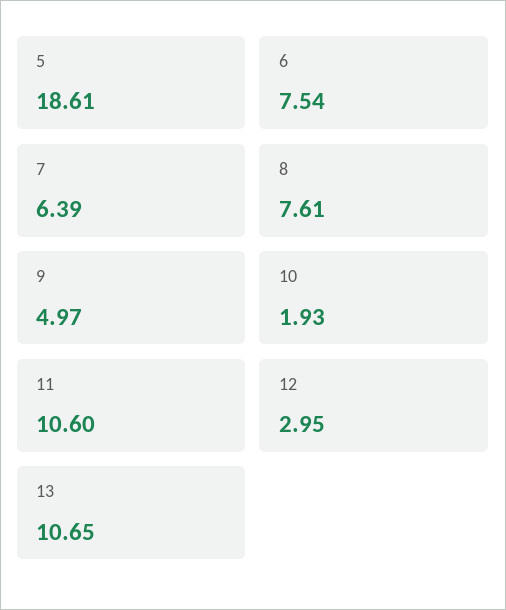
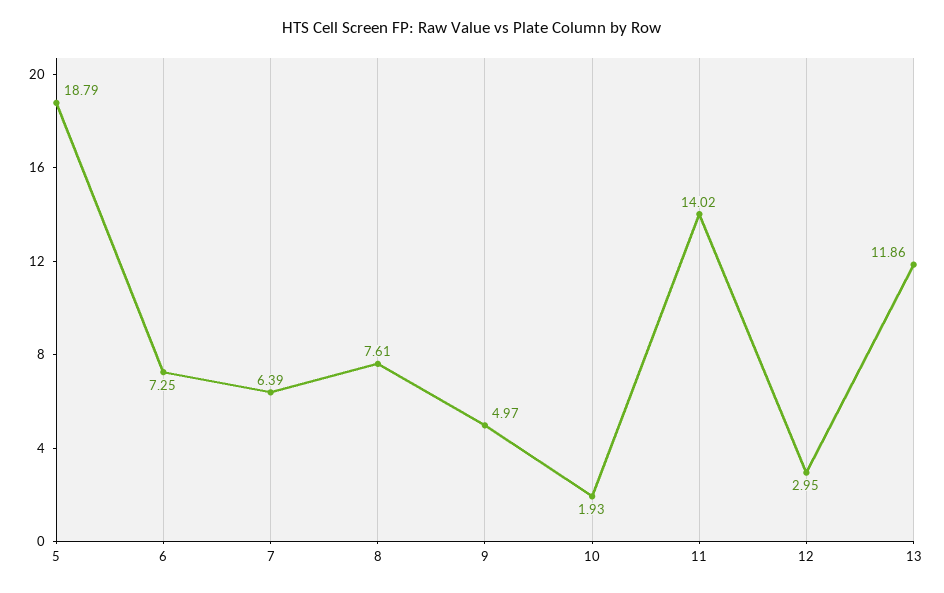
5: 18.61 -> 18.79
6: 7.54 -> 7.25
11: 10.6 -> 14.02
13: 10.65 -> 11.86

